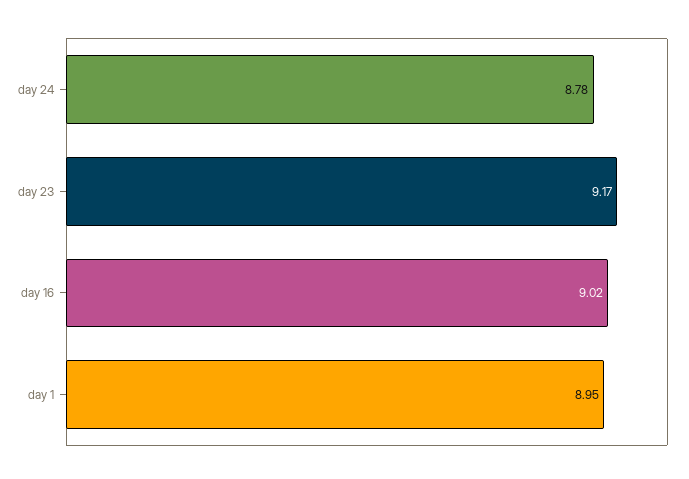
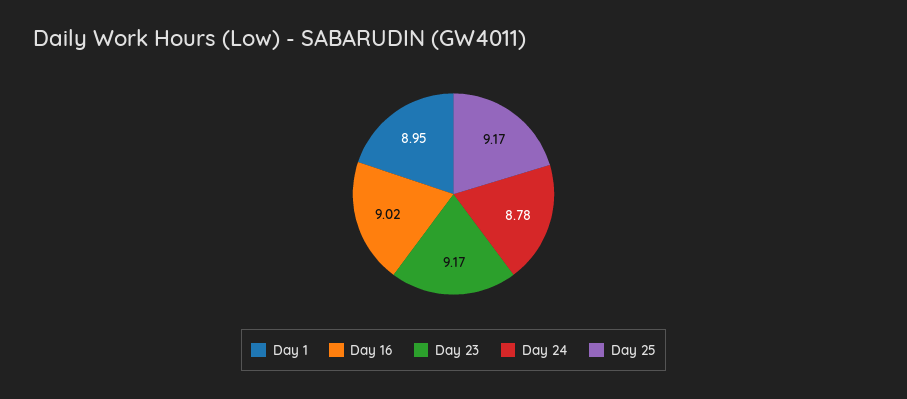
Day 25: none -> 9.17

